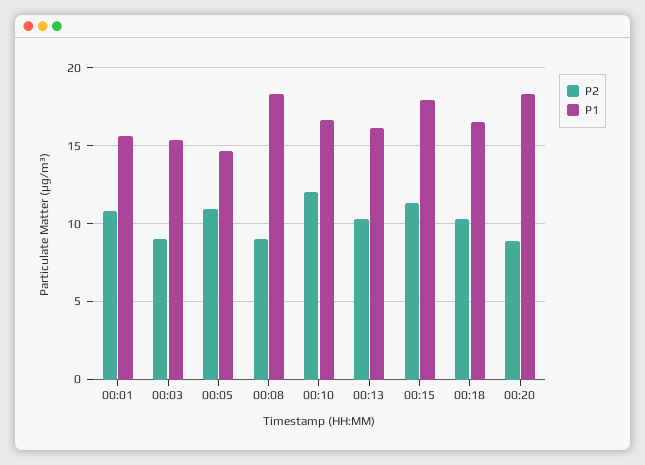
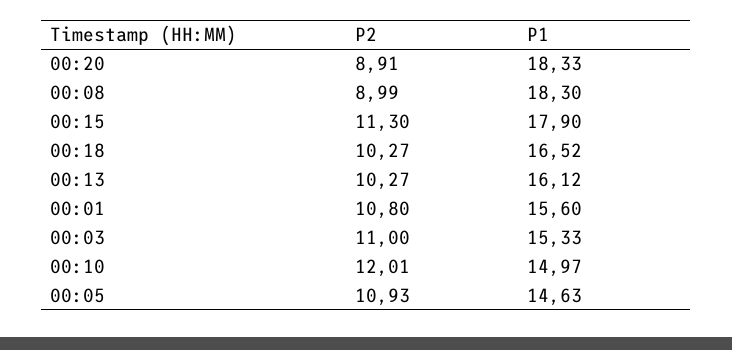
P2, 00:03: 9 -> 11
P1, 00:10: 16.5 -> 14.97

